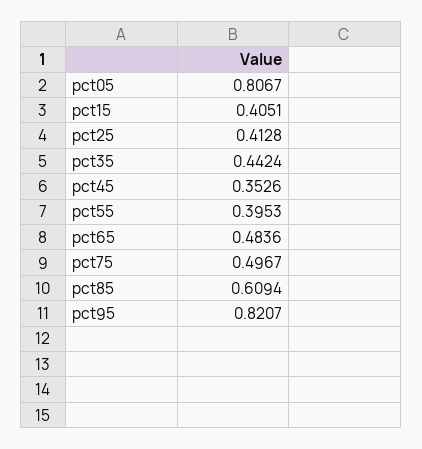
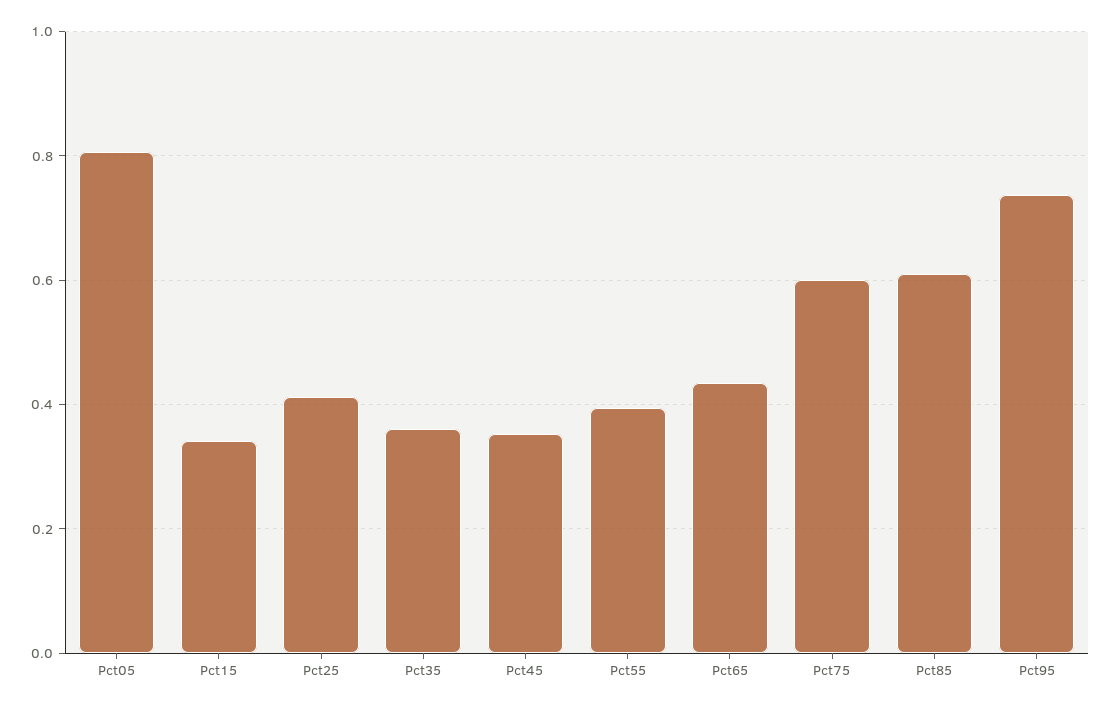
pct15: 0.4051 -> 0.34
pct35: 0.4424 -> 0.36
pct65: 0.4836 -> 0.44
pct75: 0.4967 -> 0.6
pct95: 0.8207 -> 0.74

